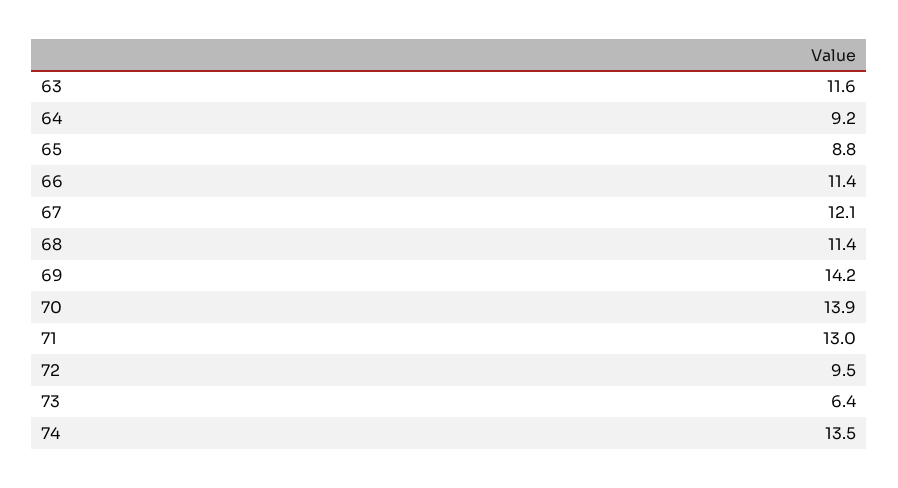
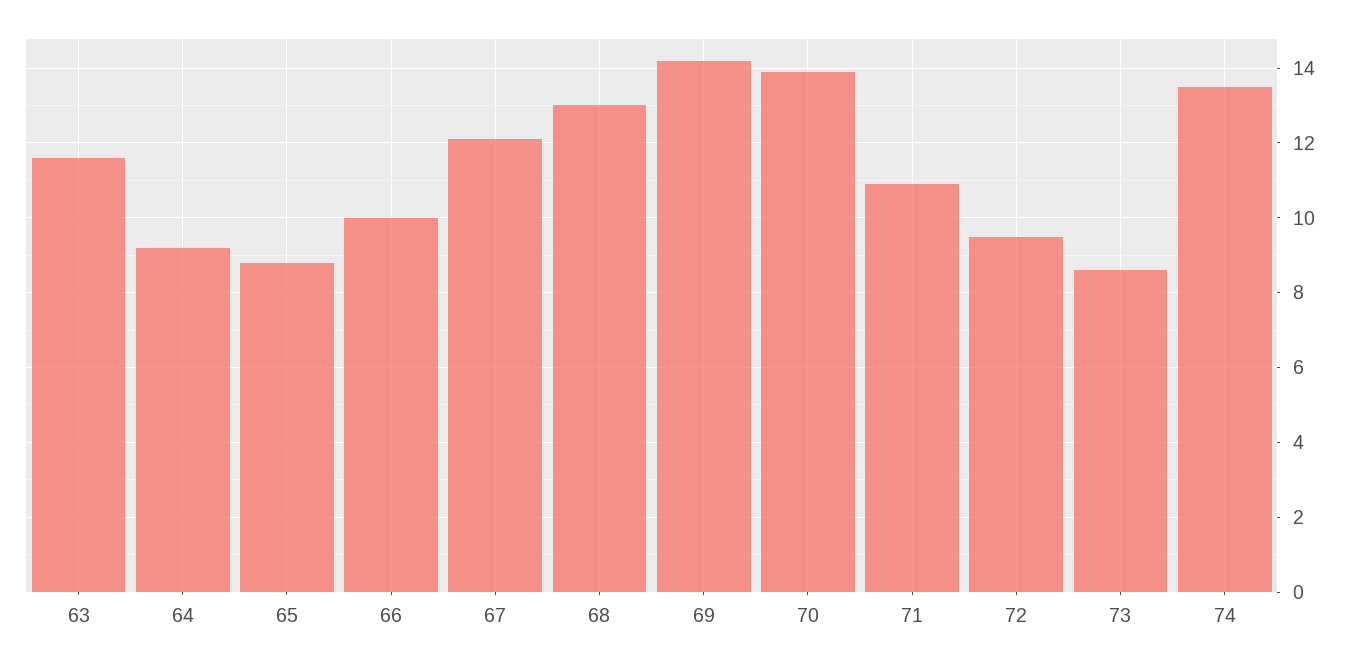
66: 11.4 -> 10
68: 11.4 -> 13
71: 13 -> 11
73: 6.4 -> 8.5

